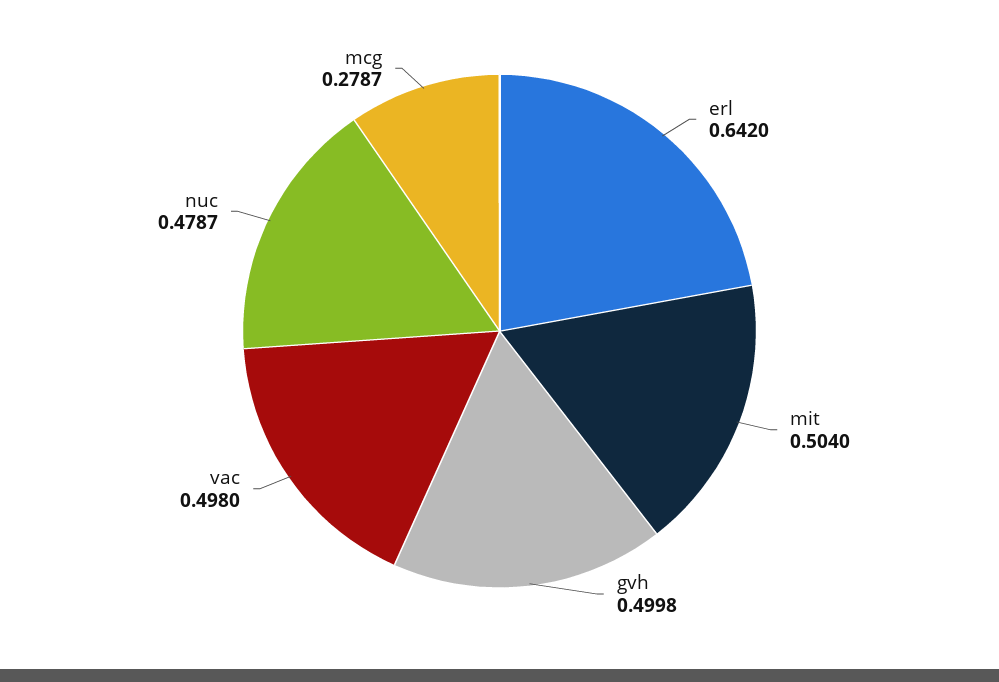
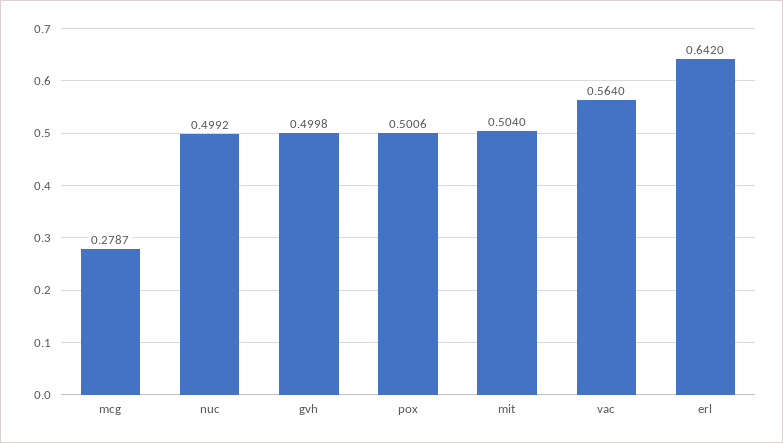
vac: 0.498 -> 0.564
nuc: 0.4787 -> 0.4992
pox: none -> 0.5006

